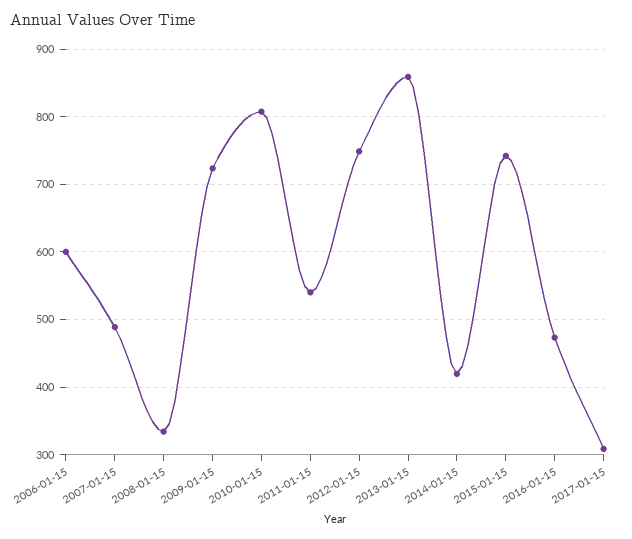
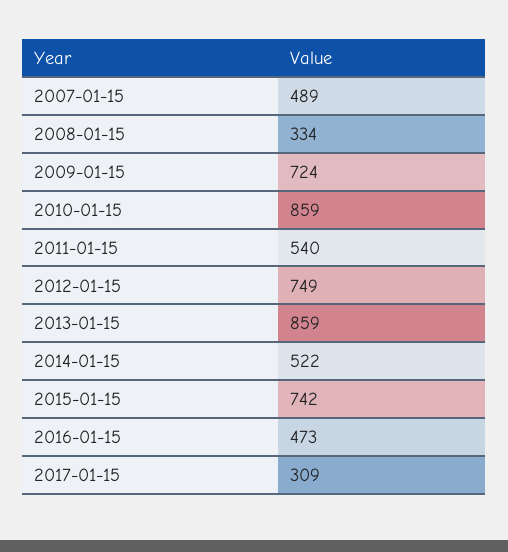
2006-01-15: 600 -> none
2010-01-15: 810 -> 859
2014-01-15: 420 -> 522

